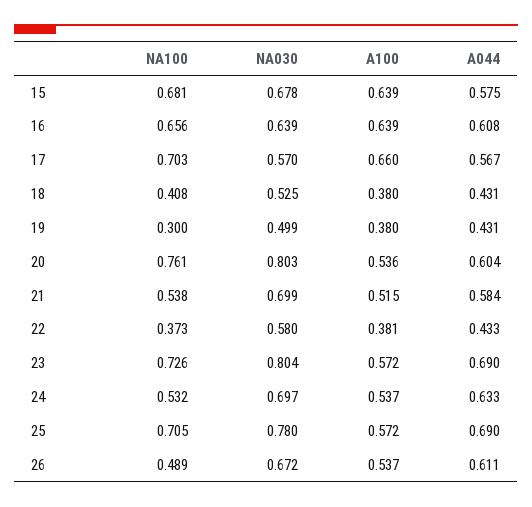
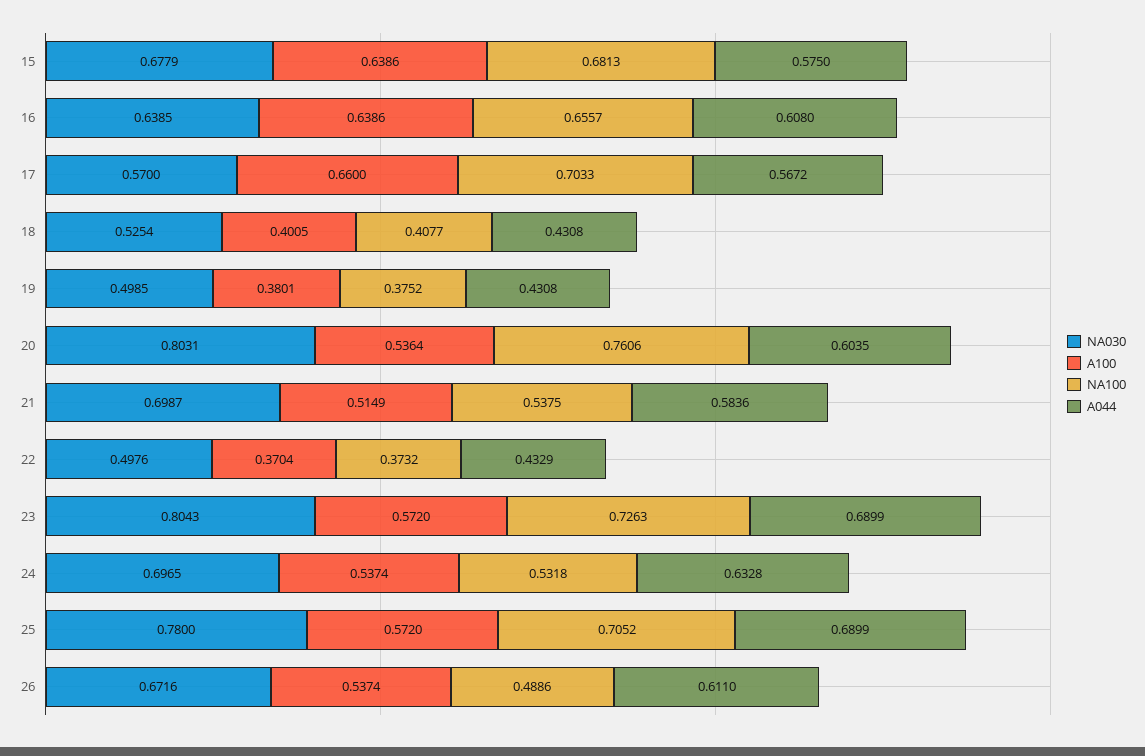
A100, 18: 0.38 -> 0.4005
NA100, 19: 0.3 -> 0.3752
NA030, 22: 0.58 -> 0.4976
A100, 22: 0.381 -> 0.3704

